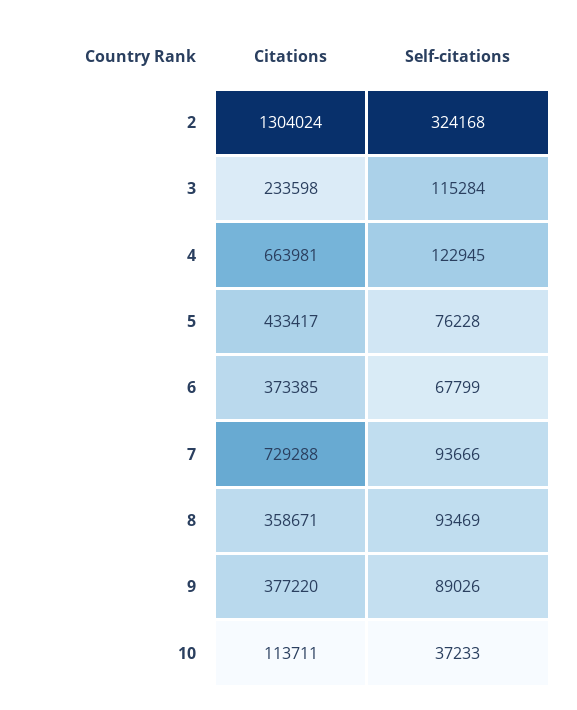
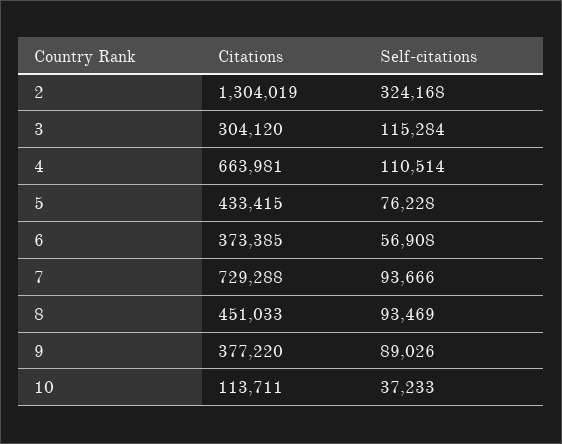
Citations, 2: 1304024 -> 1304019
Citations, 3: 233598 -> 304120
Self-citations, 4: 122945 -> 110514
Citations, 5: 433417 -> 433415
Self-citations, 6: 67799 -> 56908
Citations, 8: 358671 -> 451033

